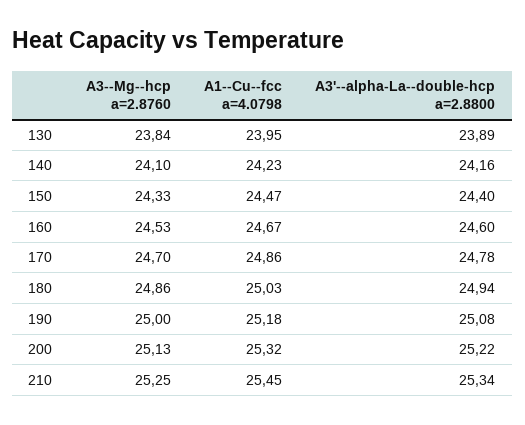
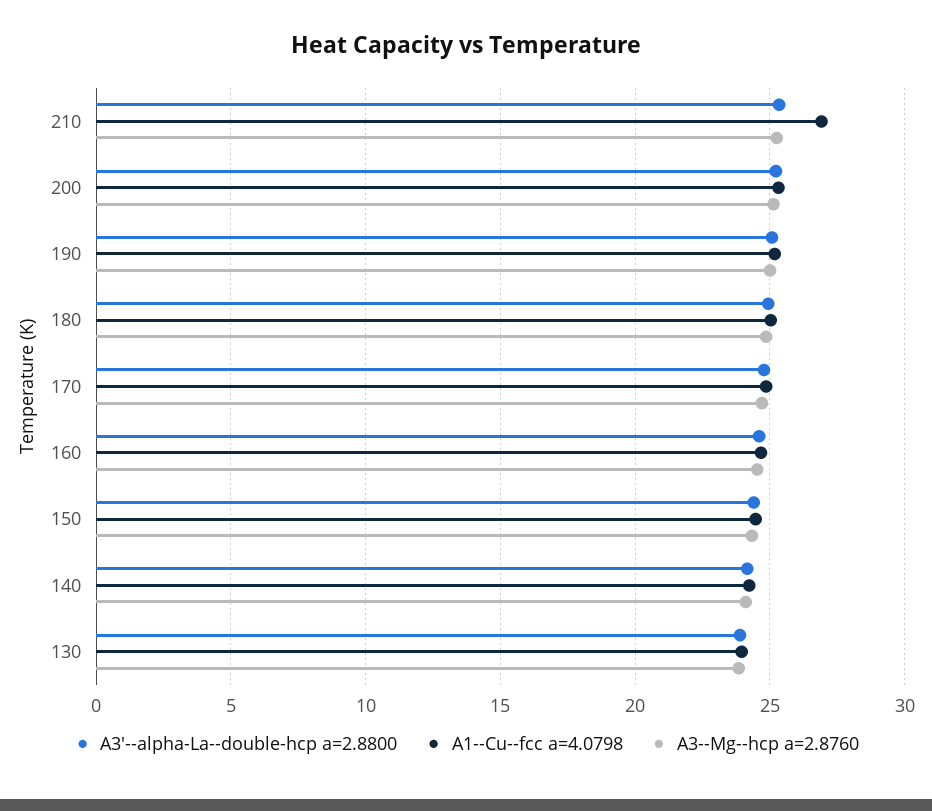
A1--Cu--fcc a=4.0798, 210: 25.45 -> 27

